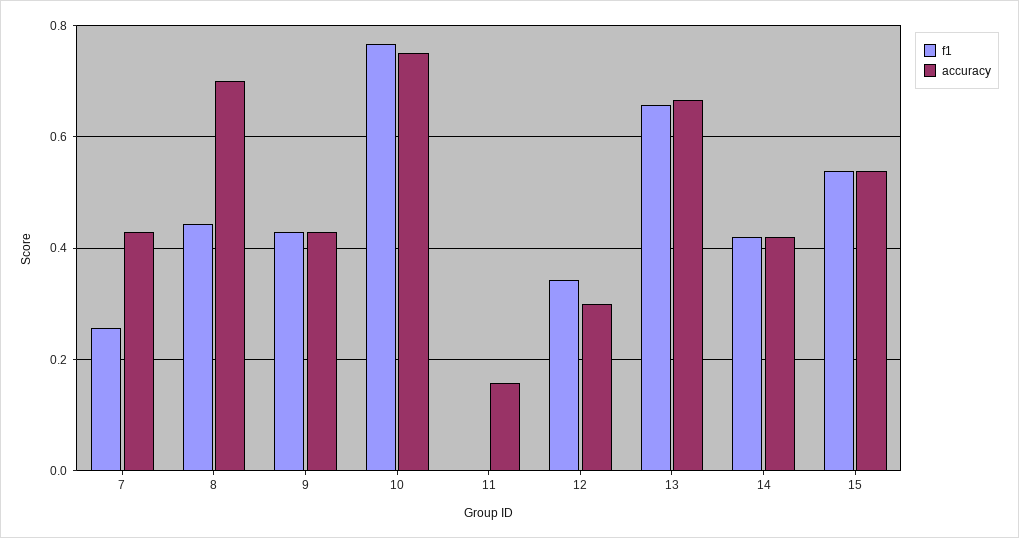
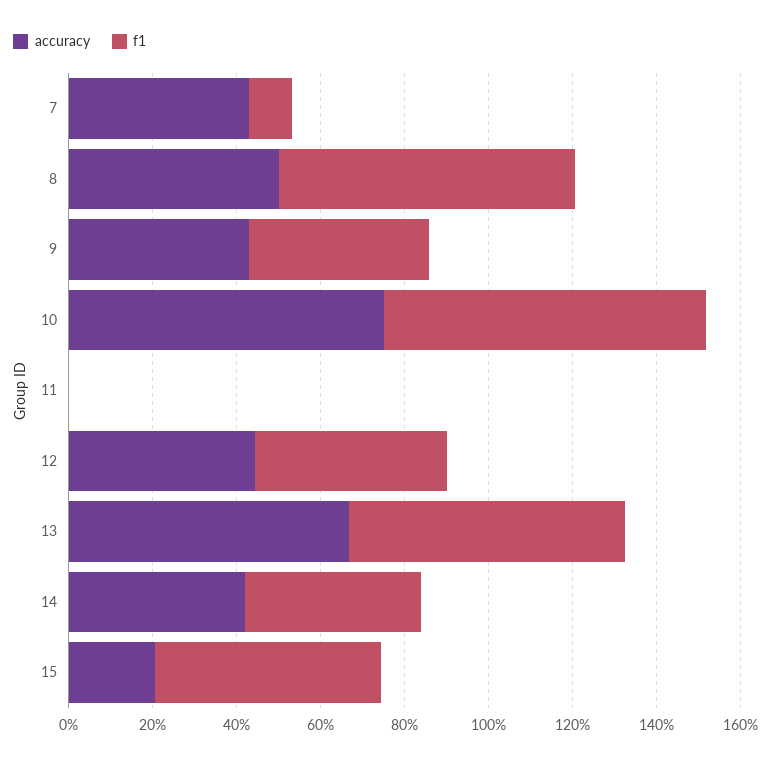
f1, 7: 0.26 -> 0.1
f1, 8: 0.44 -> 0.7
accuracy, 8: 0.7 -> 0.5
accuracy, 11: 0.16 -> 0
f1, 12: 0.34 -> 0.45
accuracy, 12: 0.3 -> 0.45
accuracy, 15: 0.54 -> 0.2

